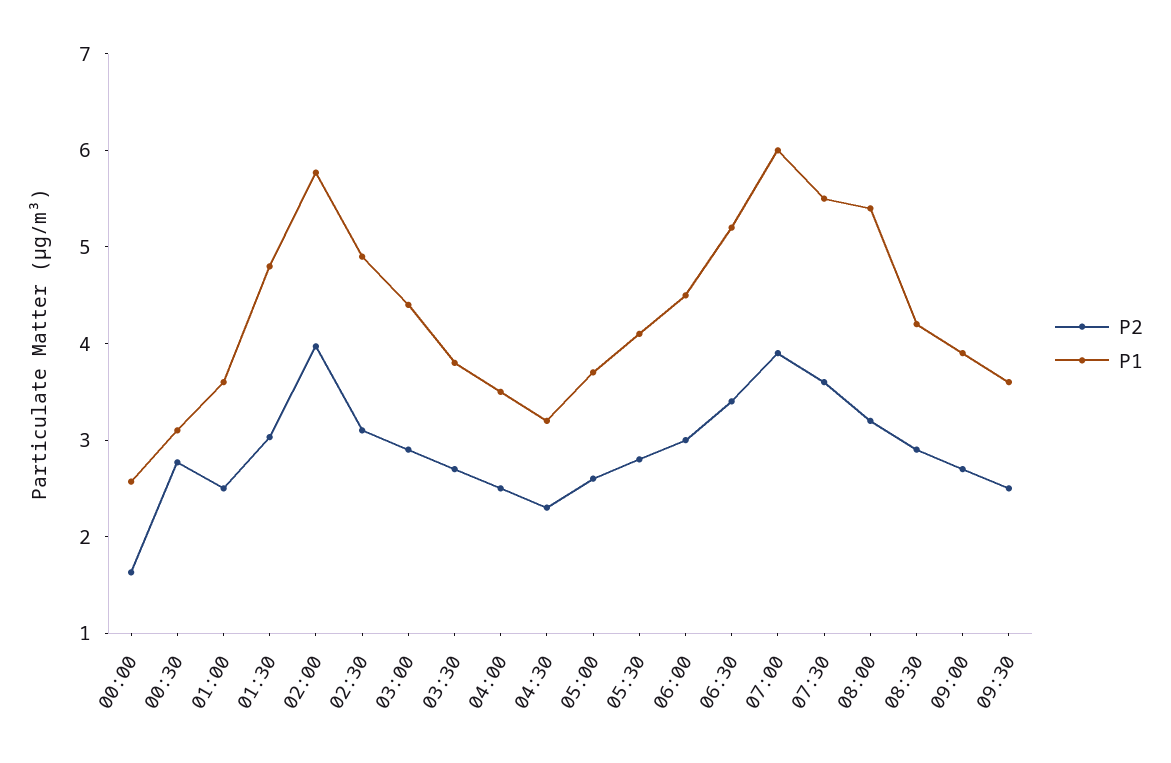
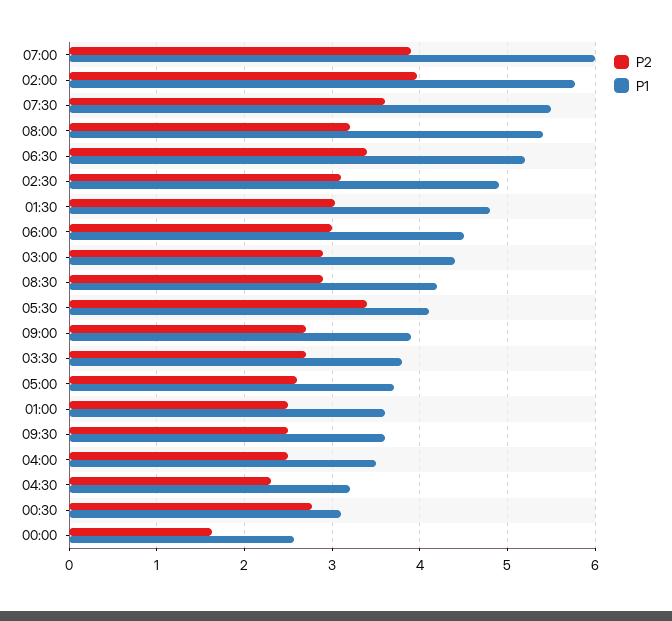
P2, 05:30: 2.8 -> 3.4

